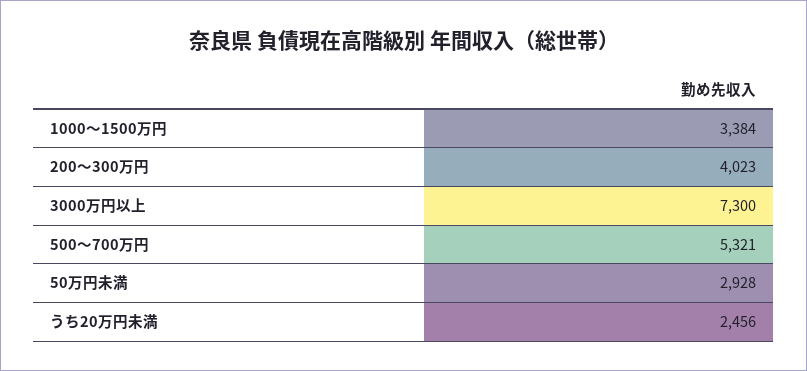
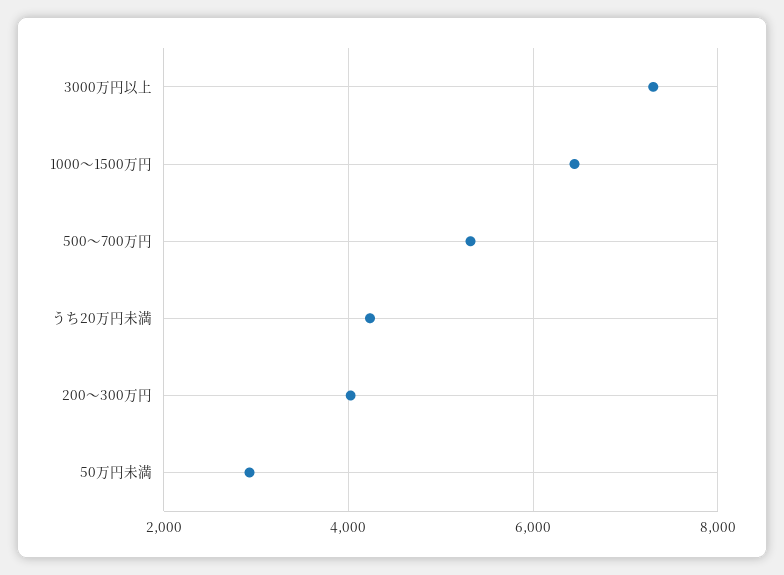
1000～1500万円: 3384 -> 6400
うち20万円未満: 2456 -> 4200

